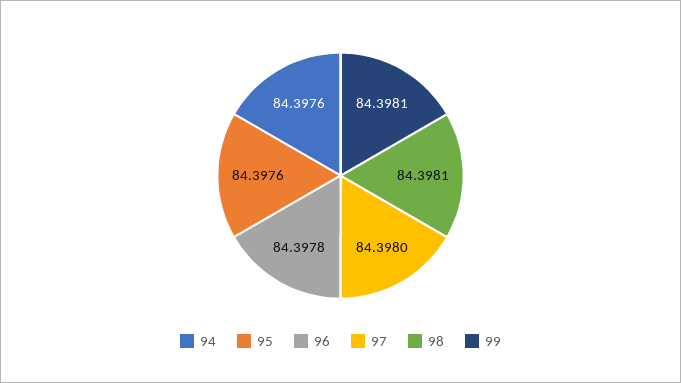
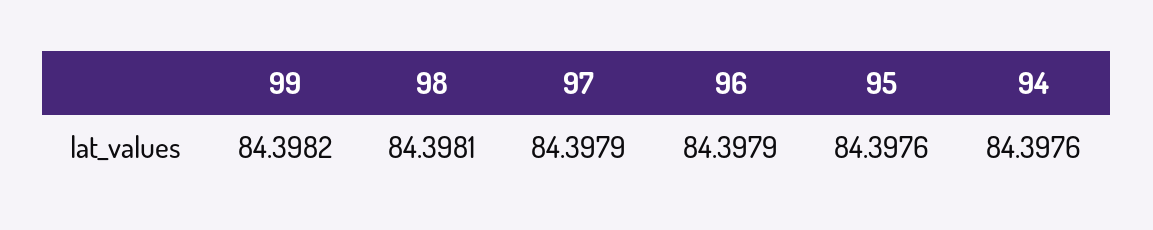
96: 84.3978 -> 84.3979
97: 84.398 -> 84.3979
99: 84.3981 -> 84.3982

